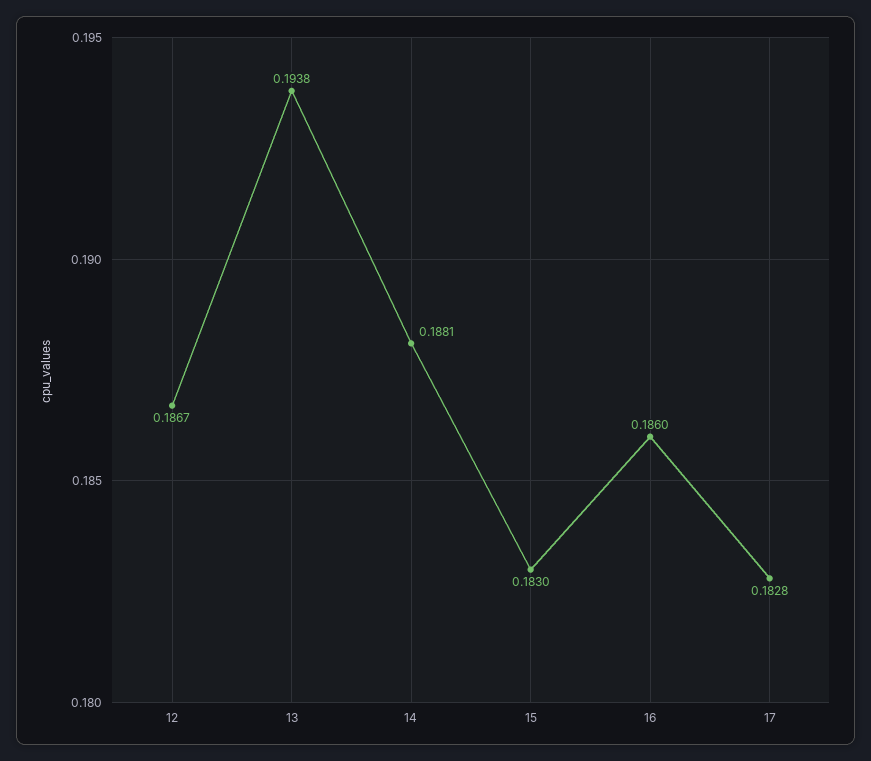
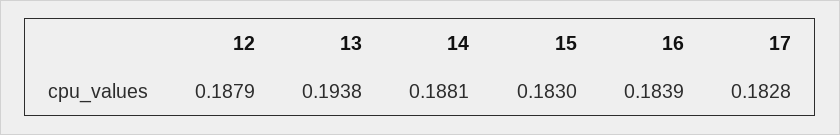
12: 0.1867 -> 0.1879
16: 0.186 -> 0.1839

